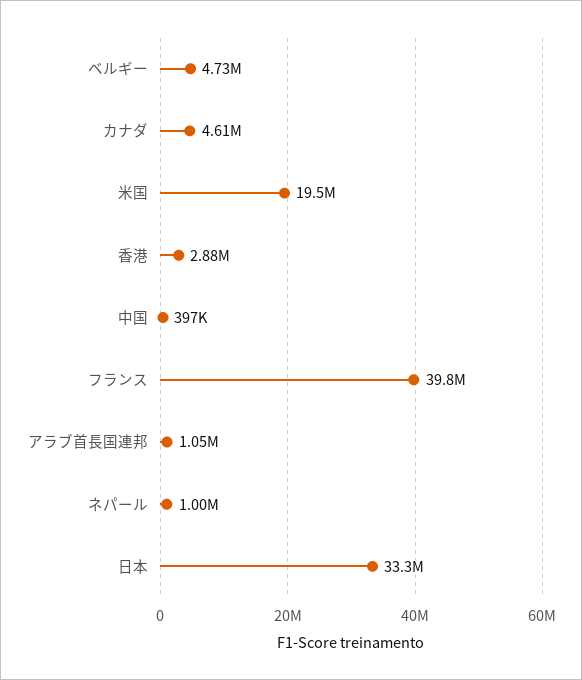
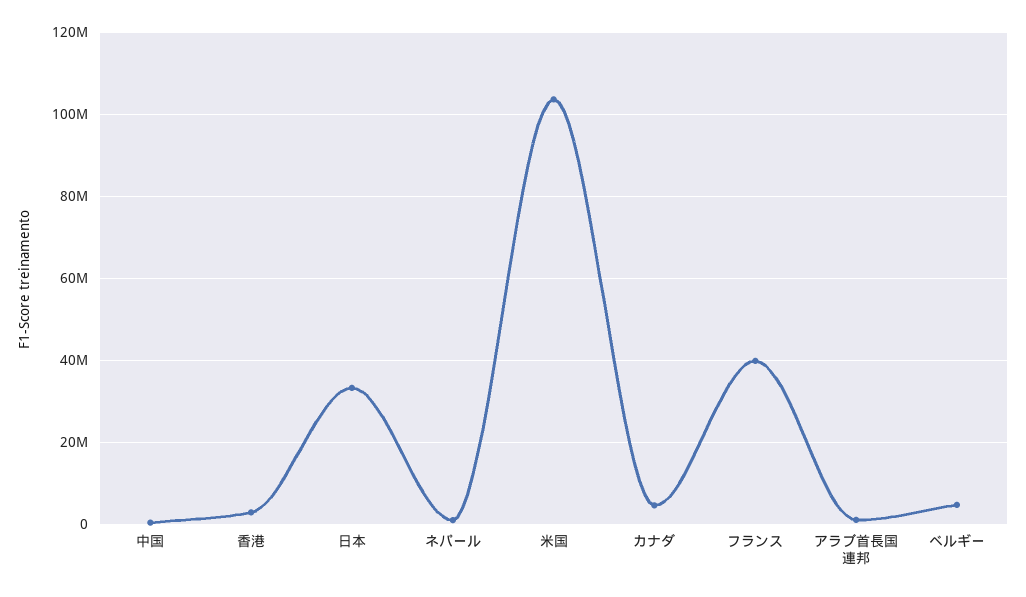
米国: 19500000 -> 104000000

